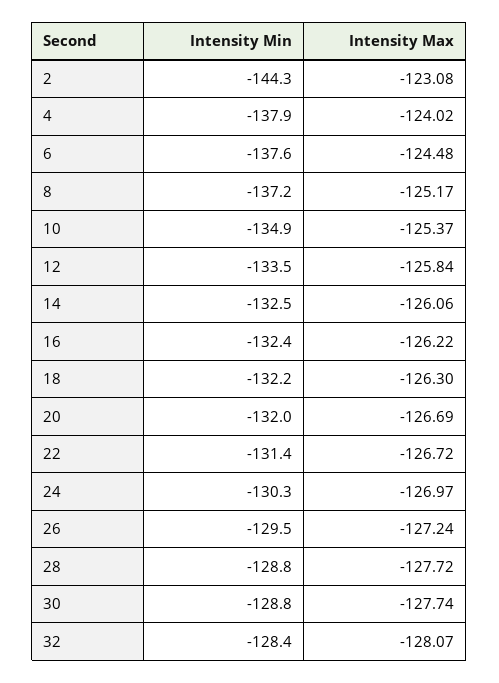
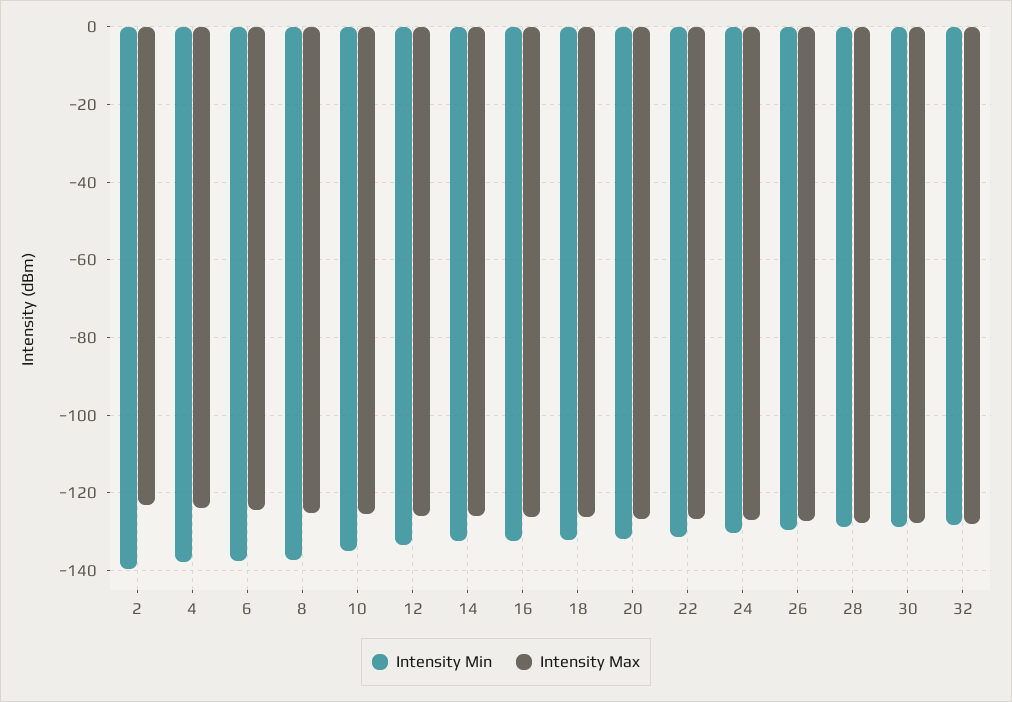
Intensity Min, 2: -144.3 -> -140

